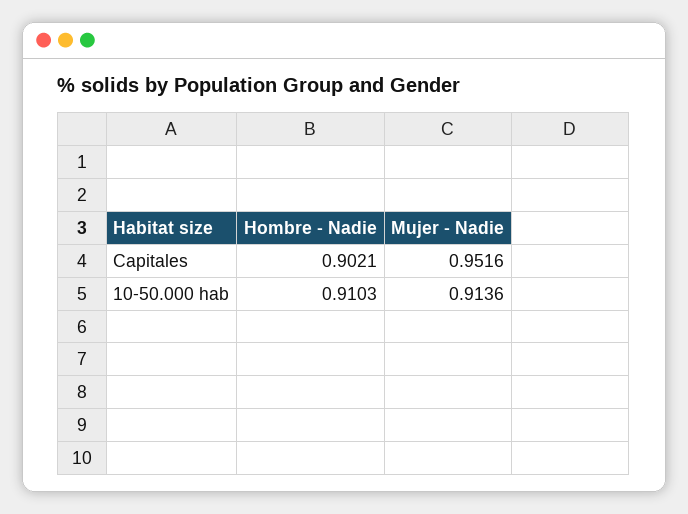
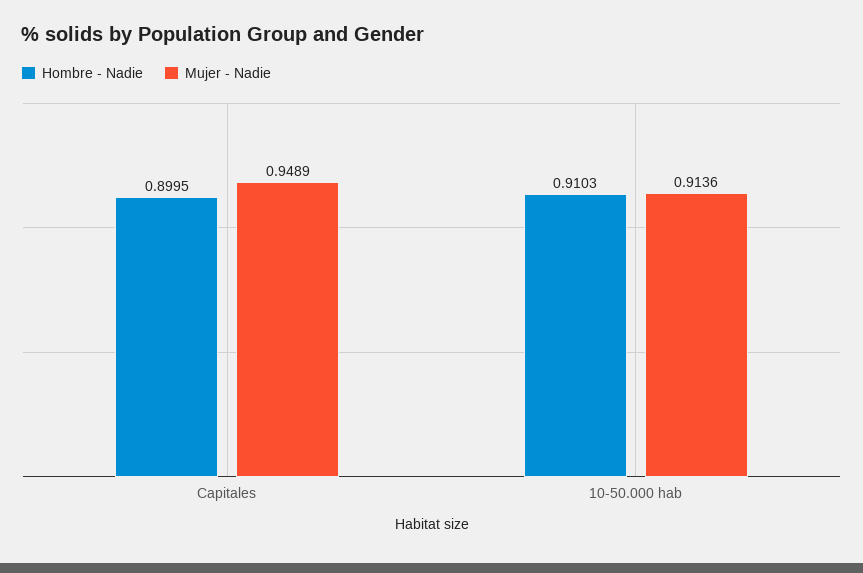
Hombre - Nadie, Capitales: 0.9021 -> 0.8995
Mujer - Nadie, Capitales: 0.9516 -> 0.9489

